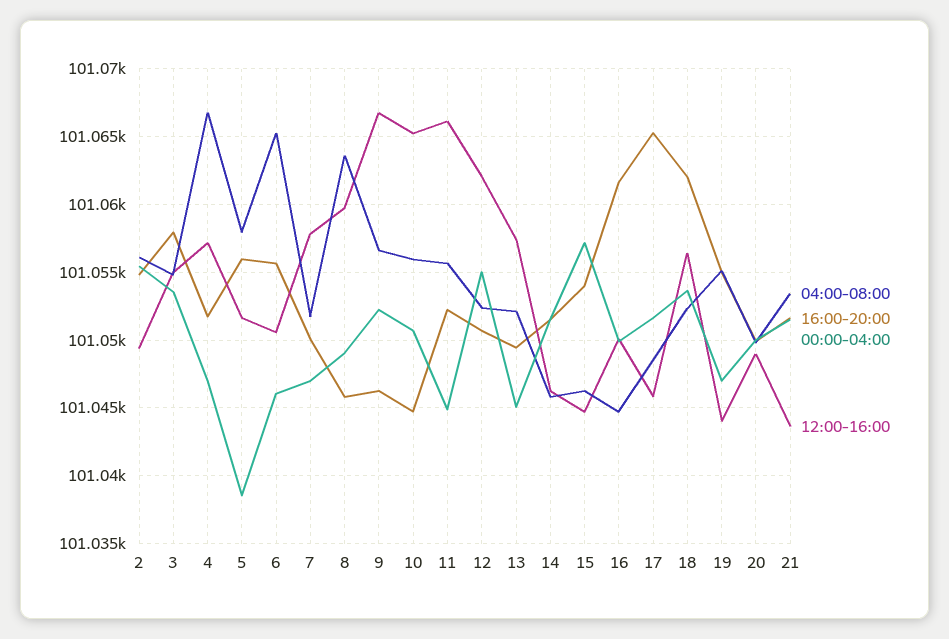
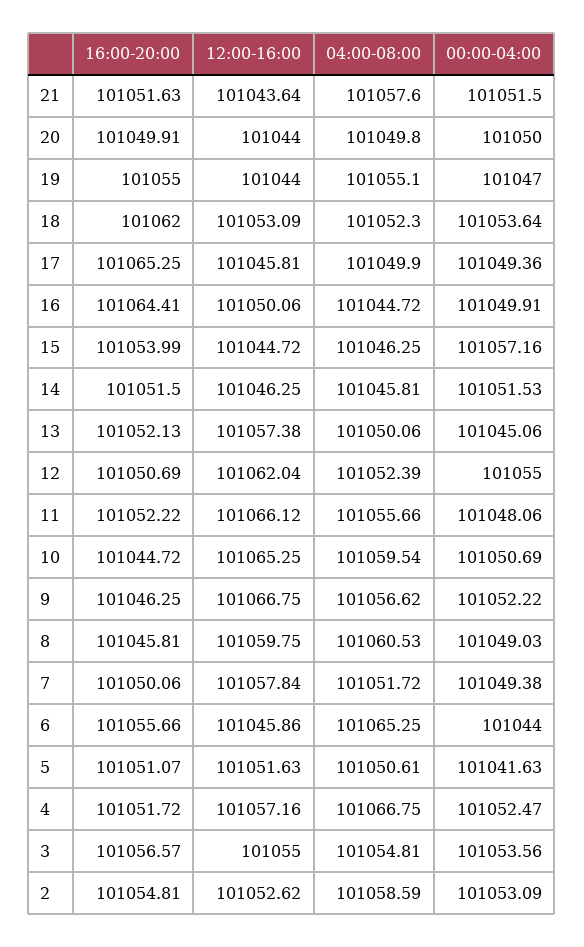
04:00-08:00, 2: 101056 -> 101058.59
00:00-04:00, 2: 101055.5 -> 101053.09
12:00-16:00, 2: 101049.5 -> 101052.62
16:00-20:00, 3: 101058 -> 101056.57
00:00-04:00, 4: 101047 -> 101052.47
04:00-08:00, 5: 101058 -> 101050.61
16:00-20:00, 5: 101056 -> 101051.07
00:00-04:00, 5: 101038.5 -> 101041.63
00:00-04:00, 6: 101046 -> 101044
12:00-16:00, 6: 101050.5 -> 101045.86
00:00-04:00, 7: 101047 -> 101049.38
04:00-08:00, 8: 101063.5 -> 101060.53
04:00-08:00, 10: 101056 -> 101059.54
00:00-04:00, 11: 101045 -> 101048.06
04:00-08:00, 13: 101052 -> 101050.06
16:00-20:00, 13: 101049.5 -> 101052.13
16:00-20:00, 16: 101061.5 -> 101064.41
04:00-08:00, 17: 101048.5 -> 101049.9
00:00-04:00, 17: 101051.5 -> 101049.36
12:00-16:00, 18: 101056.5 -> 101053.09
12:00-16:00, 20: 101049 -> 101044
04:00-08:00, 21: 101053.5 -> 101057.6

